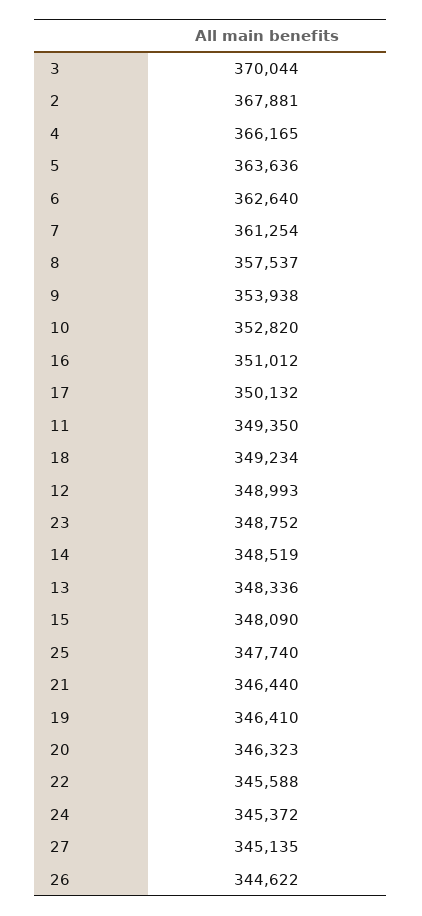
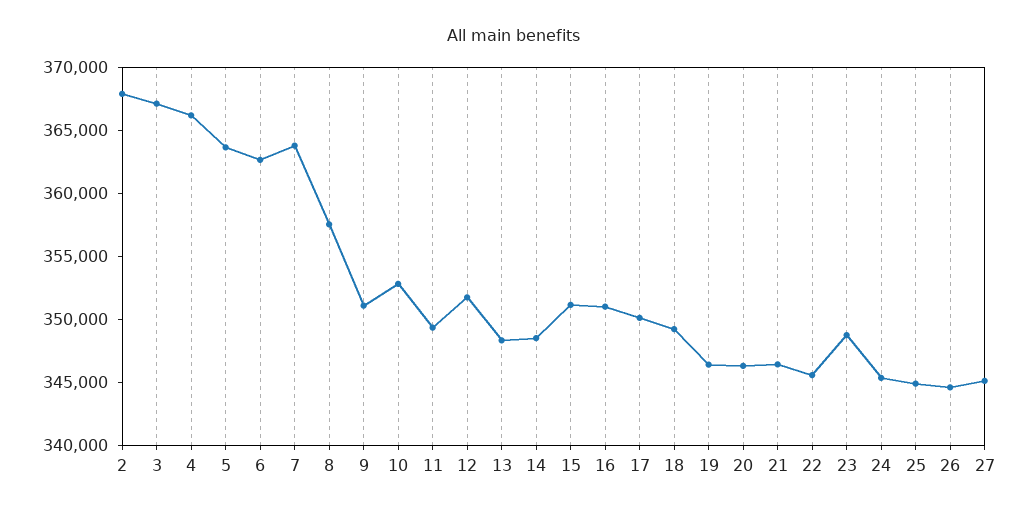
3: 370044 -> 367000
7: 361254 -> 364000
9: 353938 -> 351000
12: 348993 -> 352000
15: 348090 -> 351000
25: 347740 -> 345000

